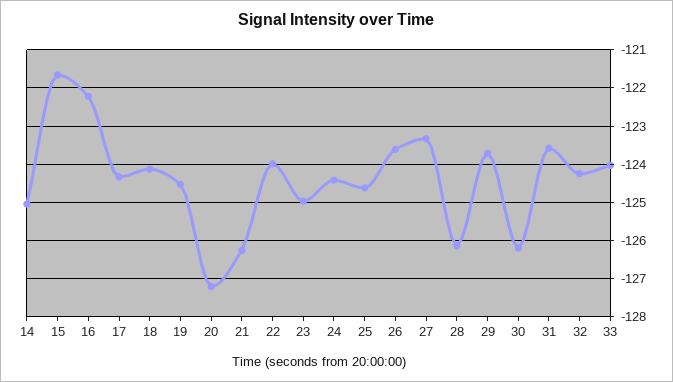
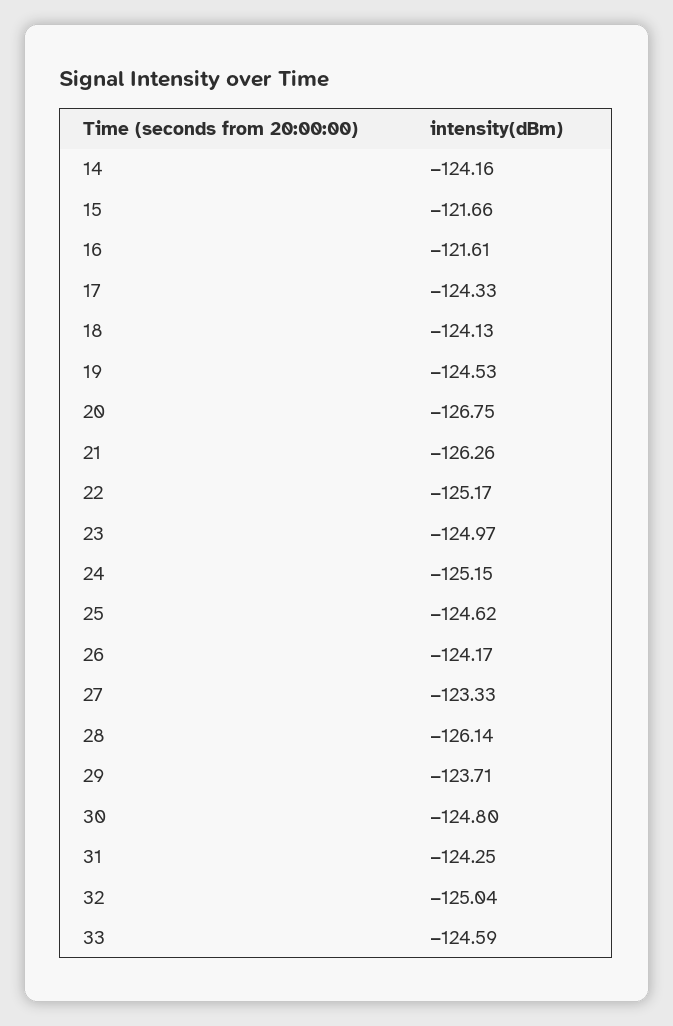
14: -125 -> -124.16
16: -122.2 -> -121.61
20: -127.2 -> -126.75
22: -124 -> -125.17
24: -124.4 -> -125.15
26: -123.6 -> -124.17
30: -126.2 -> -124.8
31: -123.6 -> -124.25
32: -124.2 -> -125.04
33: -124 -> -124.59

